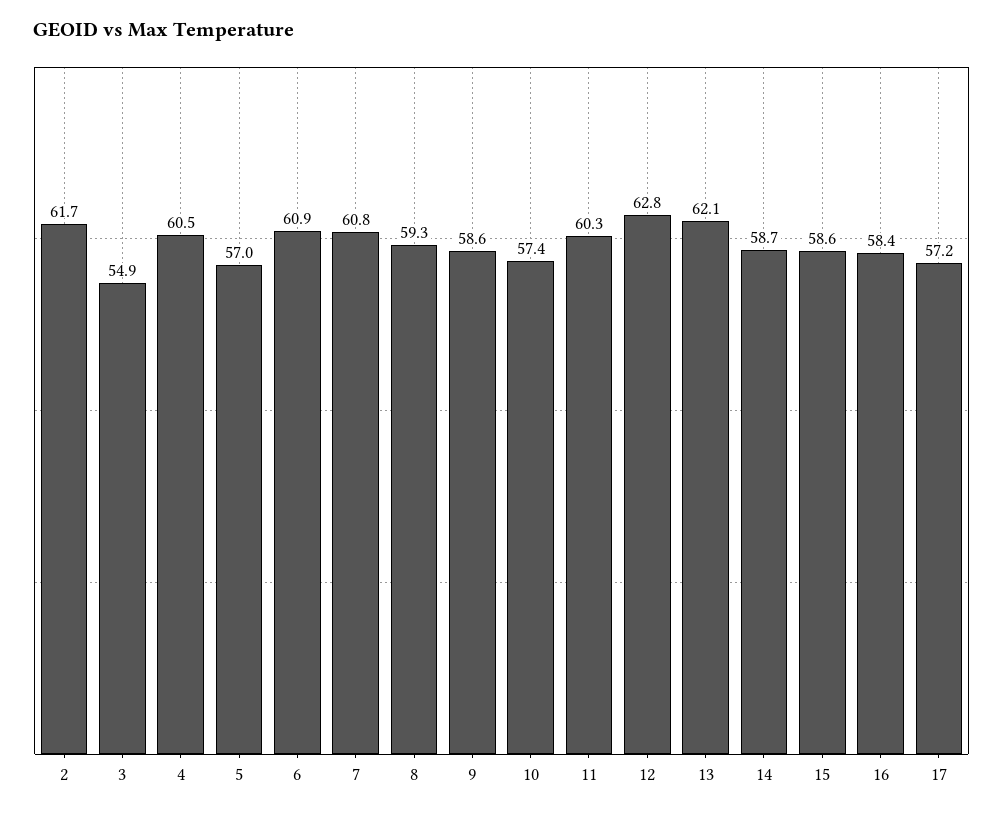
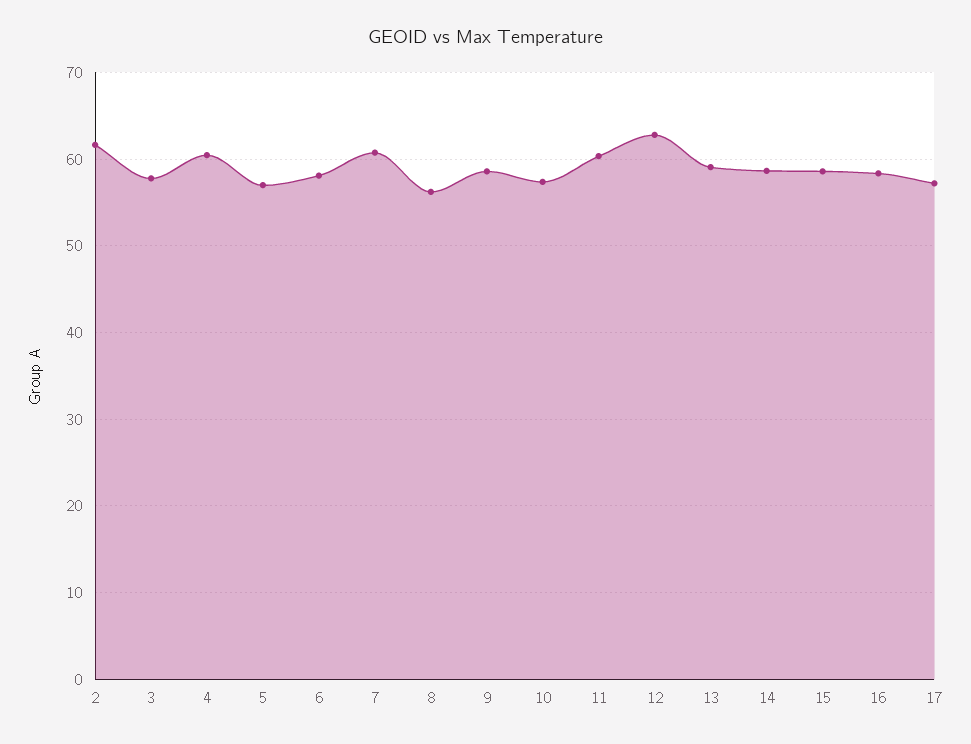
3: 54.9 -> 58
6: 60.9 -> 58
8: 59.3 -> 56
13: 62.1 -> 59

